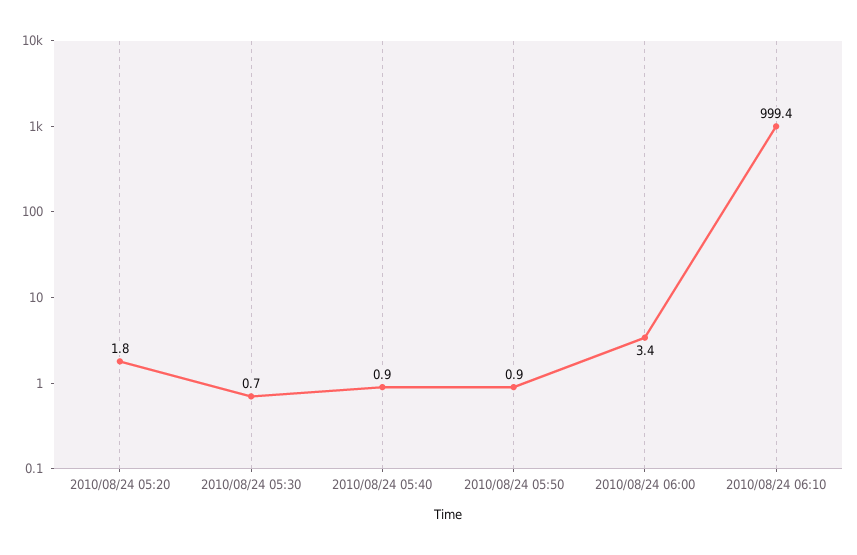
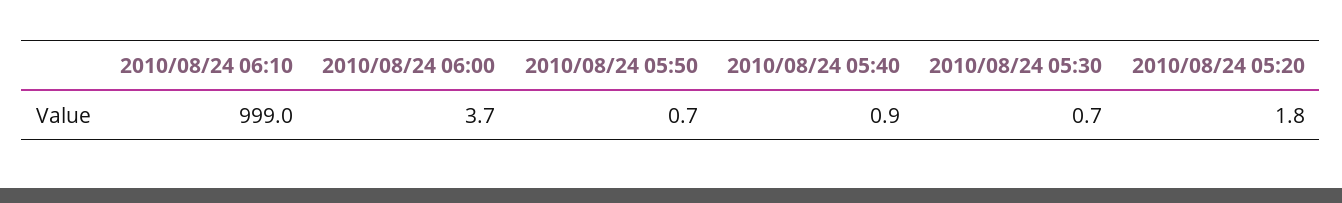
2010/08/24 05:50: 0.9 -> 0.7
2010/08/24 06:00: 3.4 -> 3.7
2010/08/24 06:10: 999.4 -> 999

